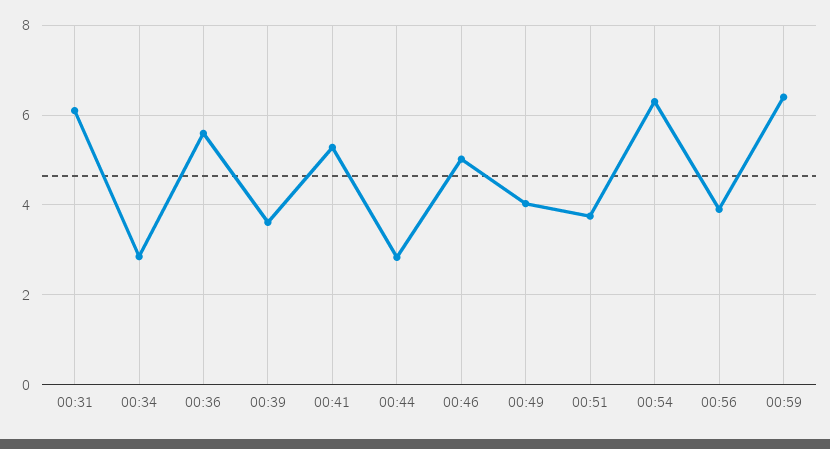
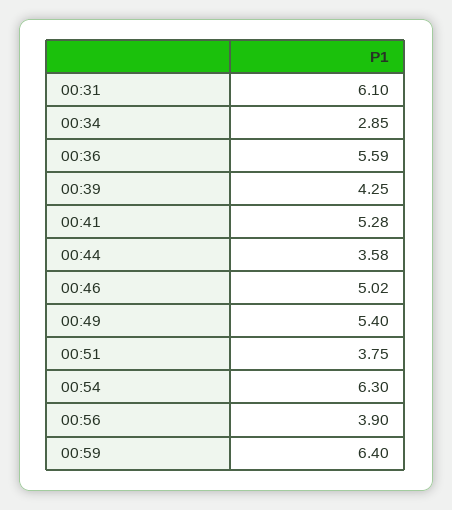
00:39: 3.6 -> 4.25
00:44: 2.8 -> 3.58
00:49: 4 -> 5.4

